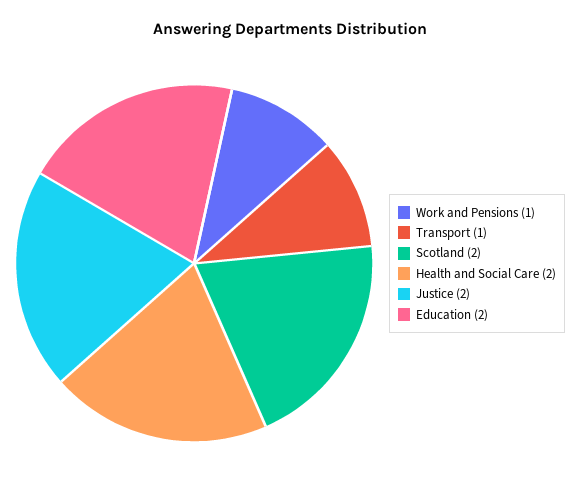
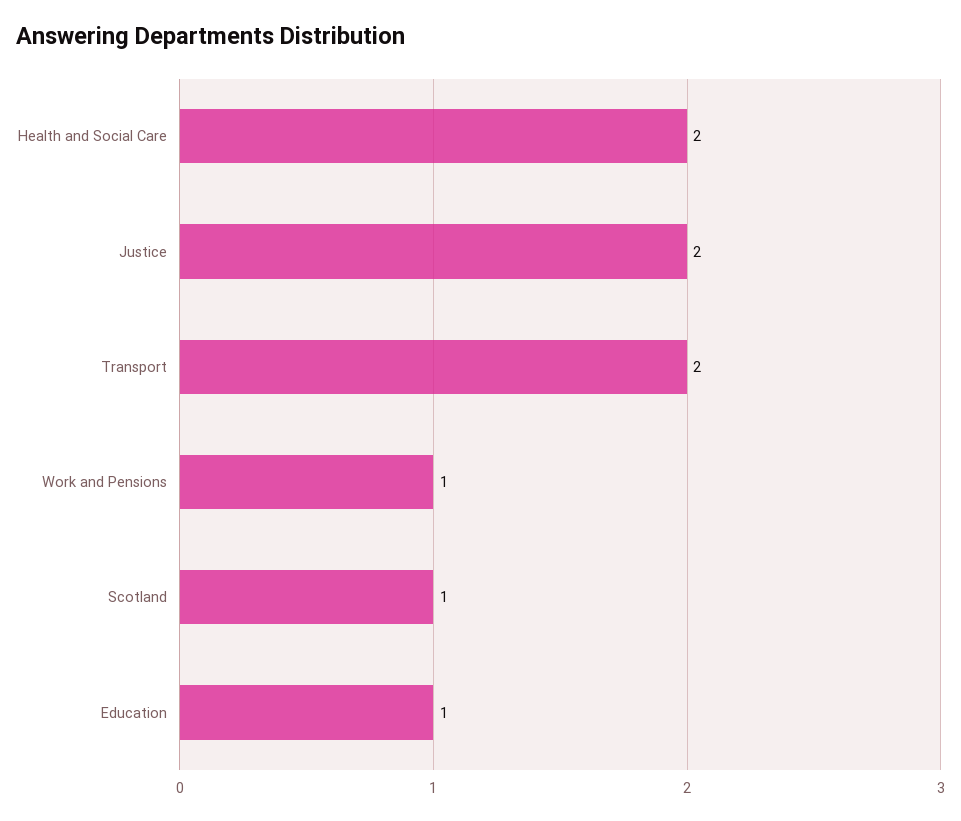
Transport: 1 -> 2
Scotland: 2 -> 1
Education: 2 -> 1

